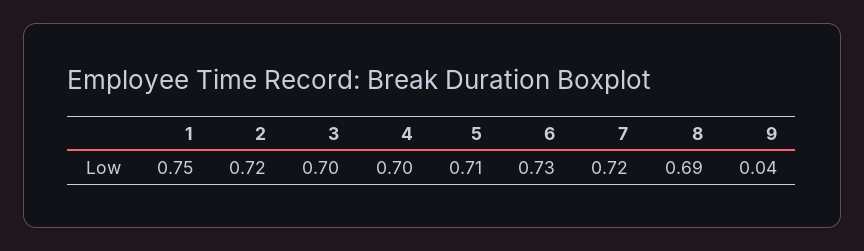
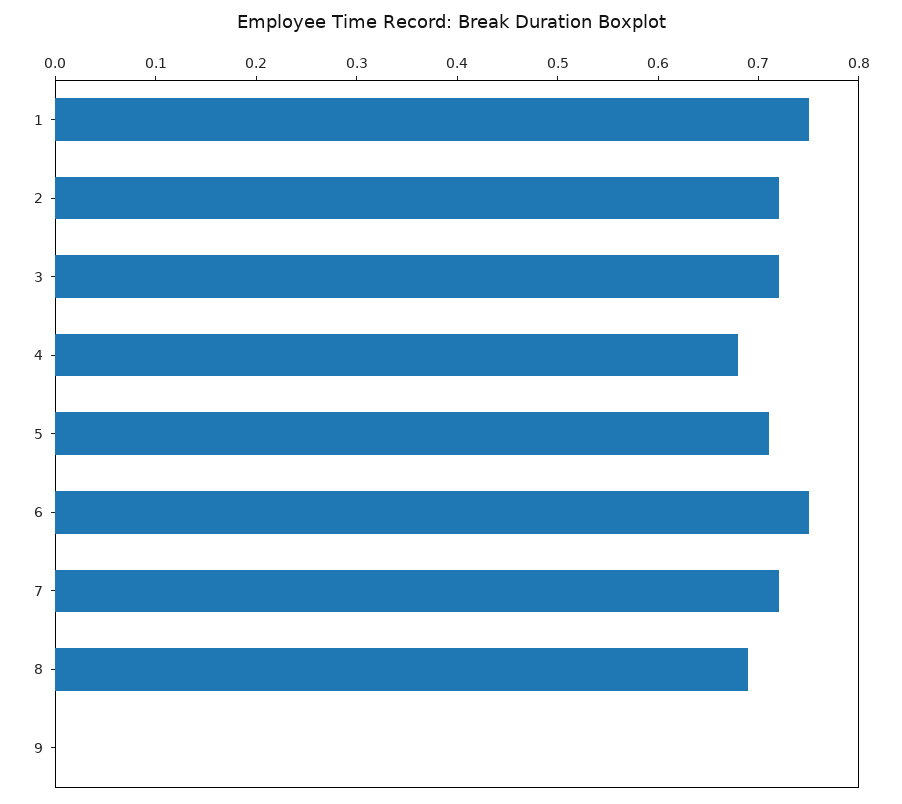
3: 0.7 -> 0.72
4: 0.7 -> 0.68
6: 0.73 -> 0.75
9: 0.04 -> 0

